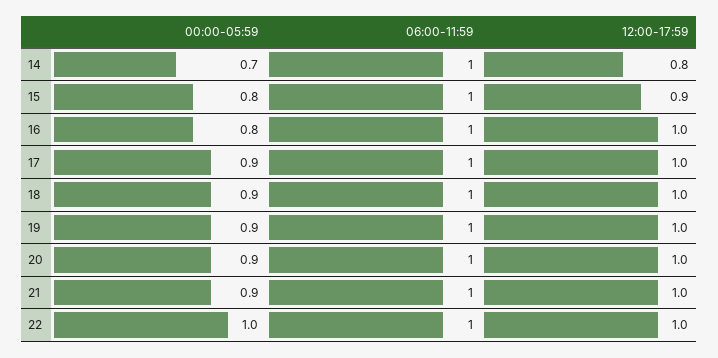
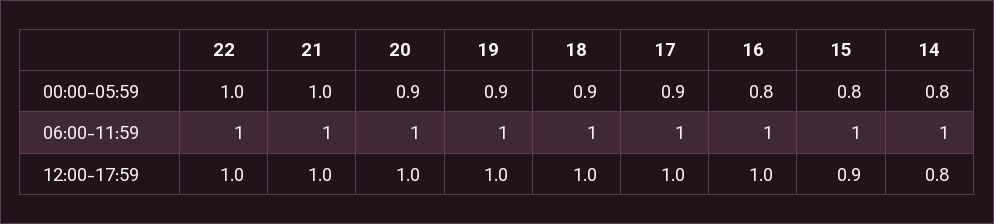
00:00-05:59, 14: 0.7 -> 0.8
00:00-05:59, 21: 0.9 -> 1

